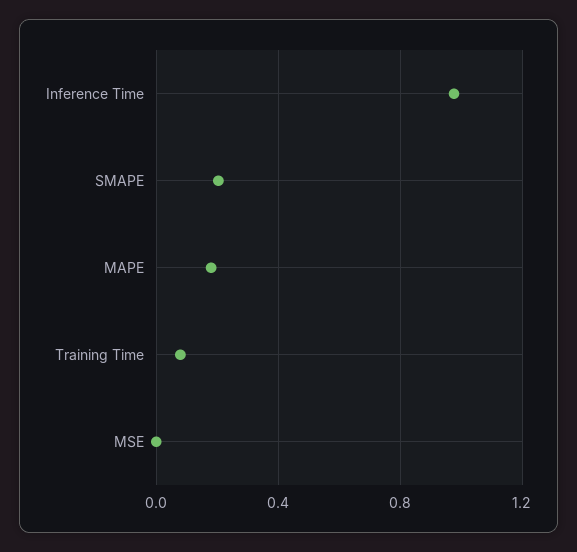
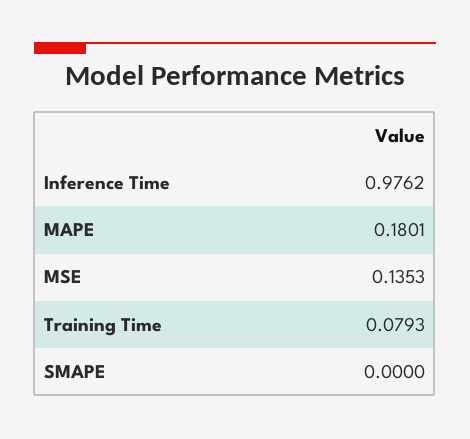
SMAPE: 0.2 -> 0
MSE: 0 -> 0.1353

